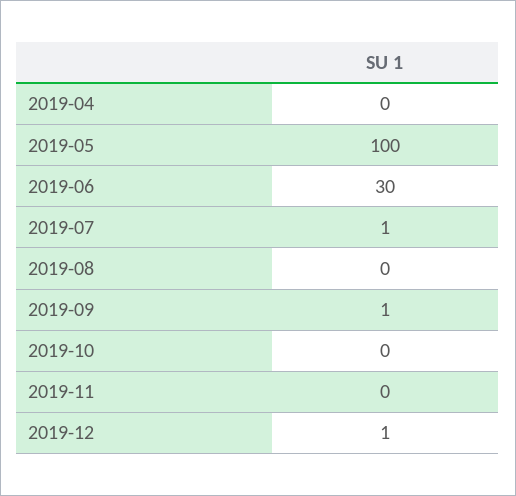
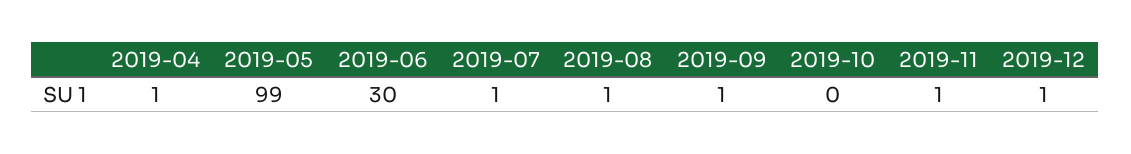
2019-04: 0 -> 1
2019-05: 100 -> 99
2019-08: 0 -> 1
2019-11: 0 -> 1

